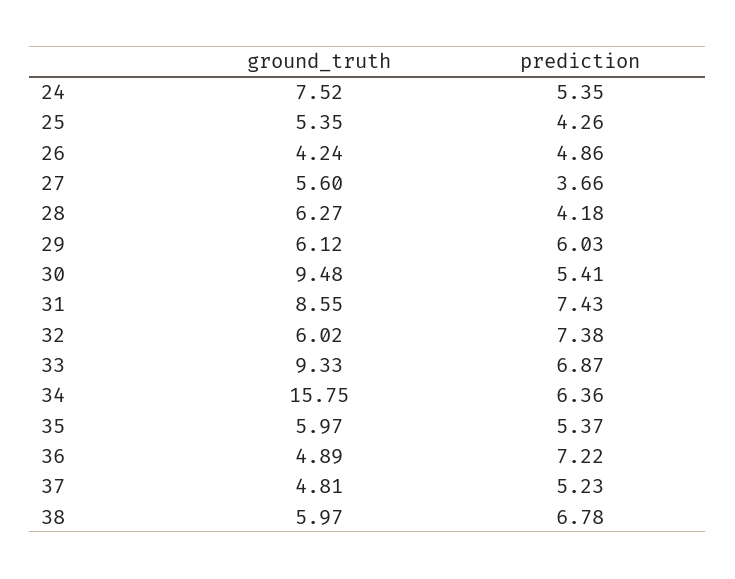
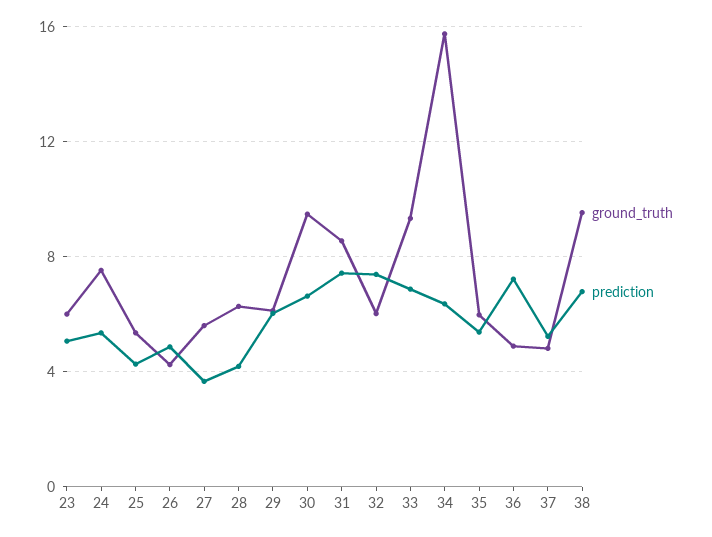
prediction, 30: 5.41 -> 6.5
ground_truth, 38: 5.97 -> 9.5
ground_truth, 23: none -> 6
prediction, 23: none -> 5

